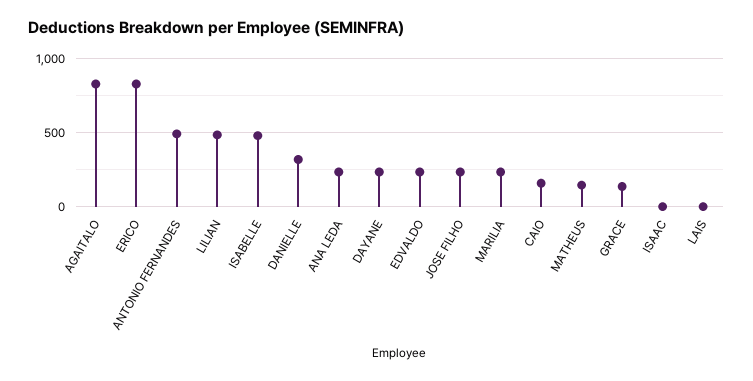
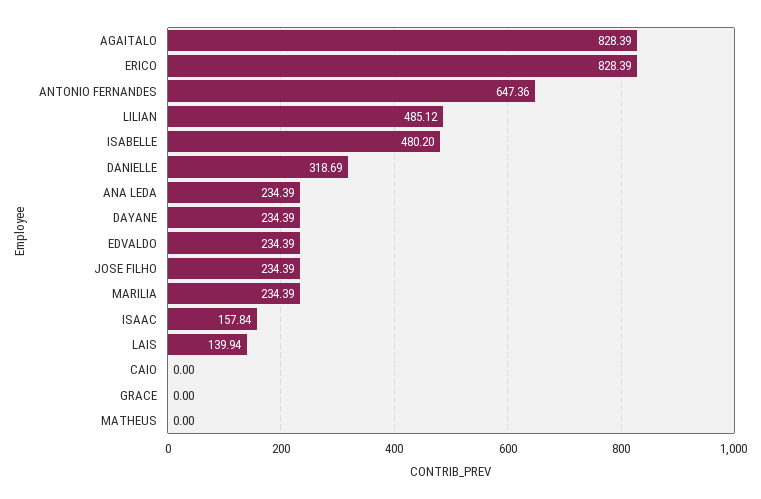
ANTONIO FERNANDES: 500 -> 647.36
CAIO: 150 -> 0
MATHEUS: 150 -> 0
GRACE: 150 -> 0
ISAAC: 0 -> 157.84
LAIS: 0 -> 139.94

